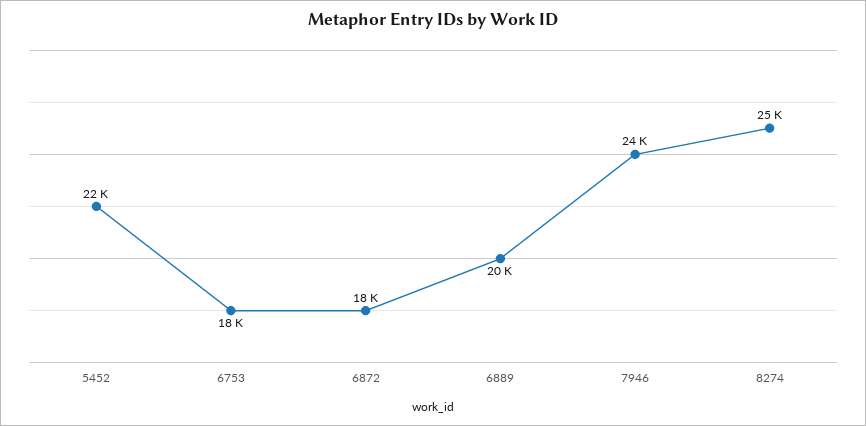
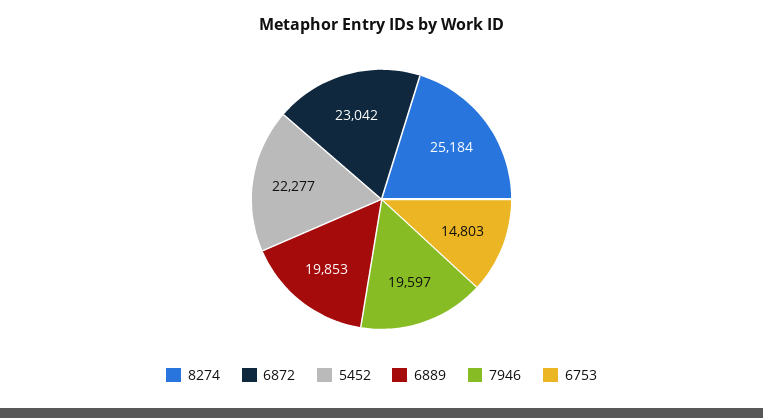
6753: 18000 -> 14803
6872: 18000 -> 23042
7946: 24000 -> 19597

